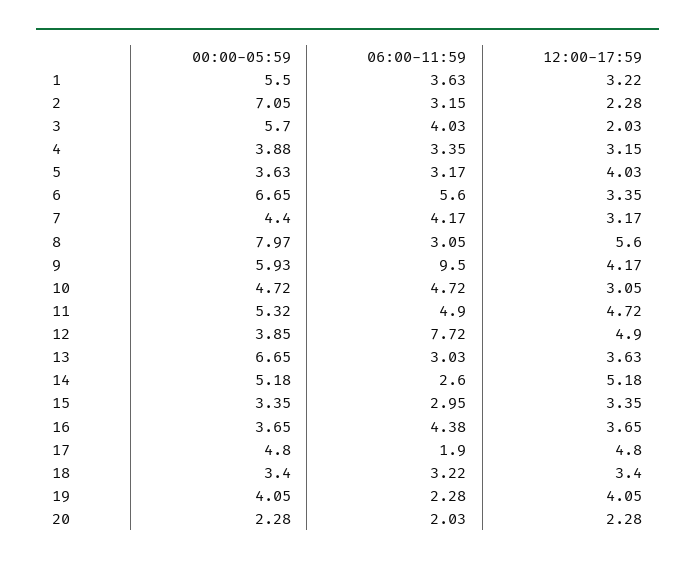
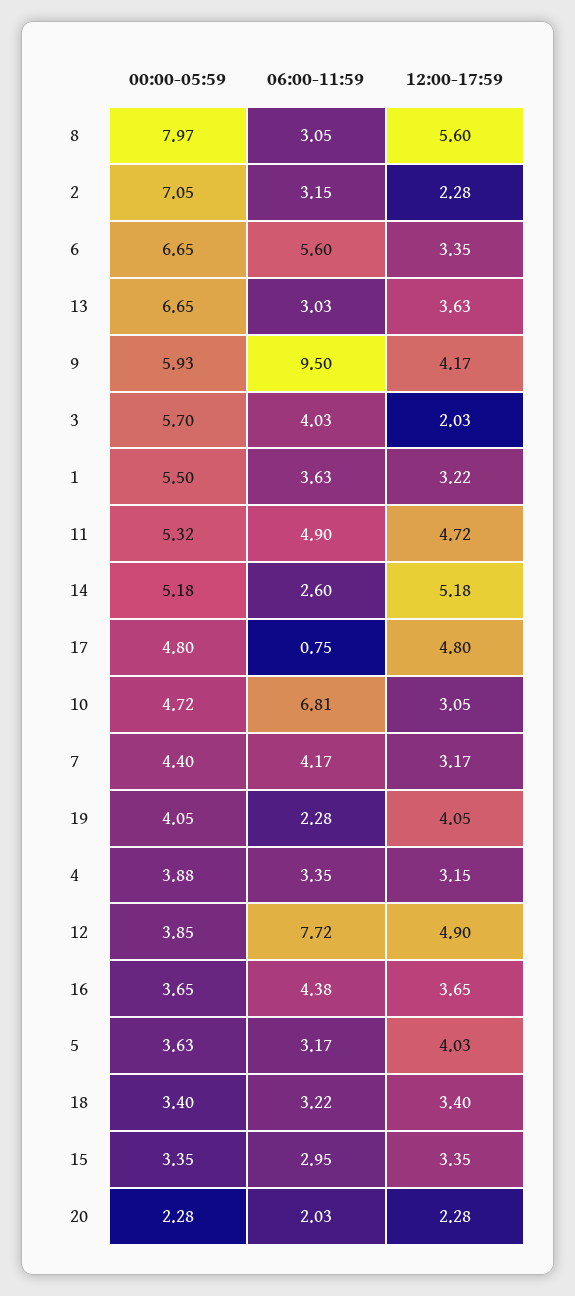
06:00-11:59, 10: 4.72 -> 6.81
06:00-11:59, 17: 1.9 -> 0.75

